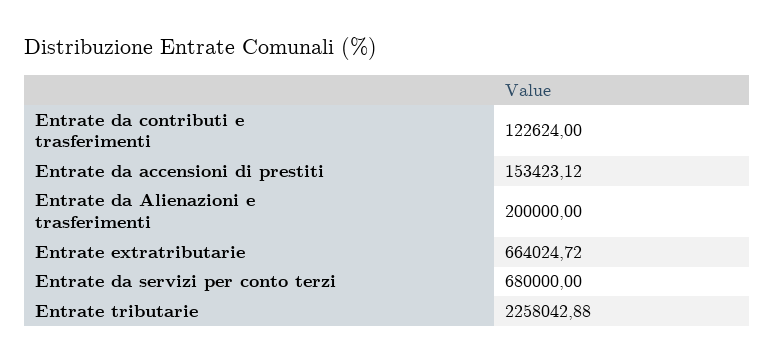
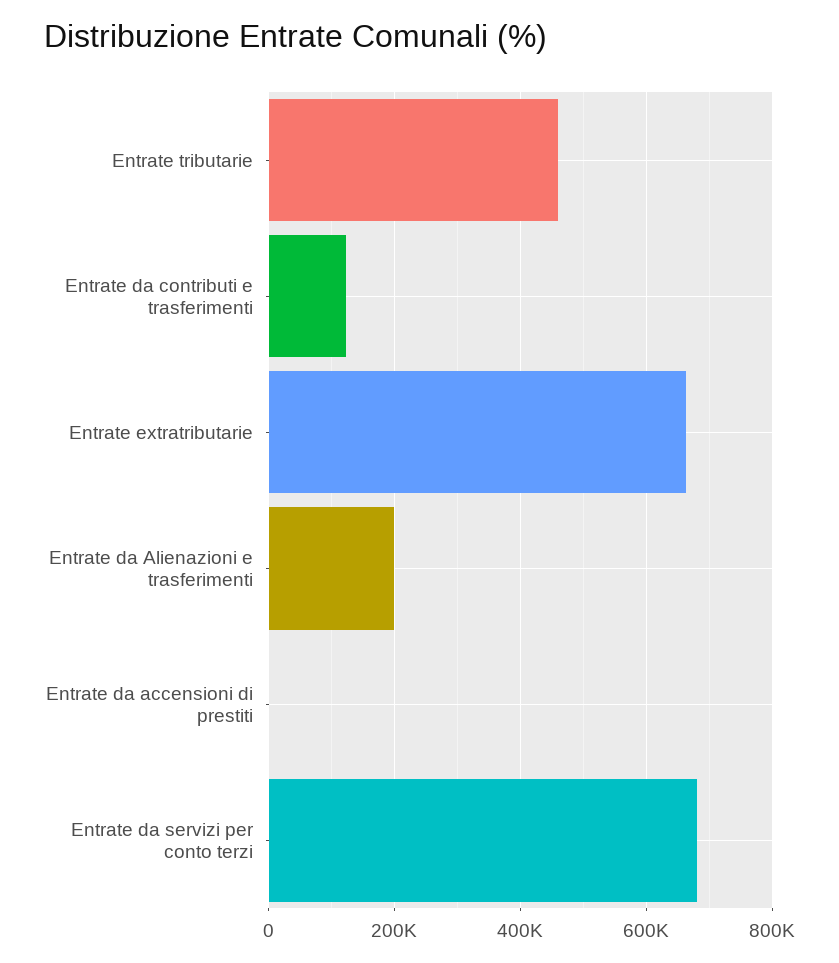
Entrate da accensioni di prestiti: 153423.12 -> 0
Entrate tributarie: 2258042.88 -> 460000

